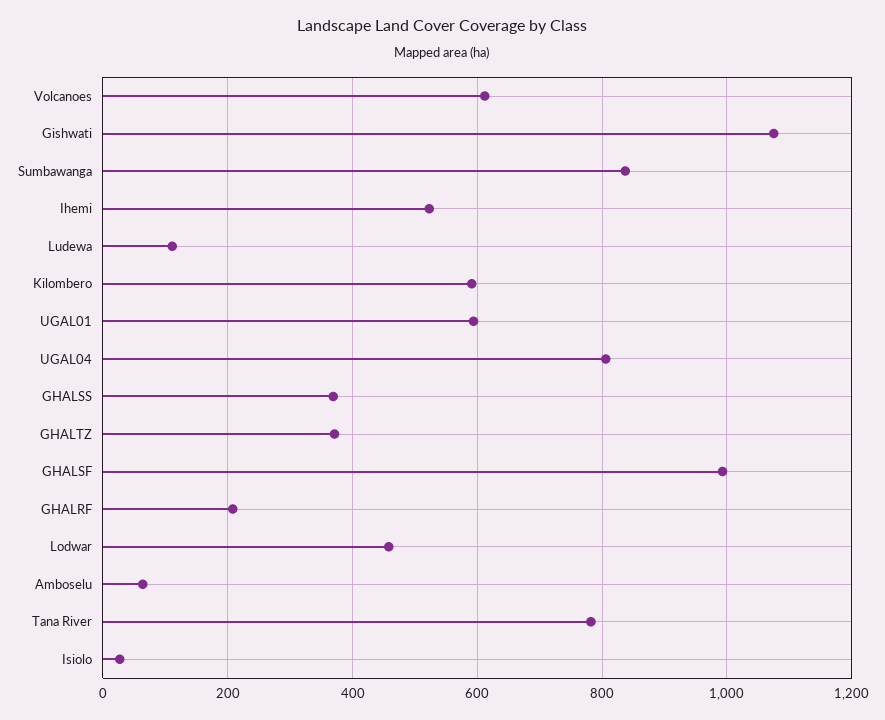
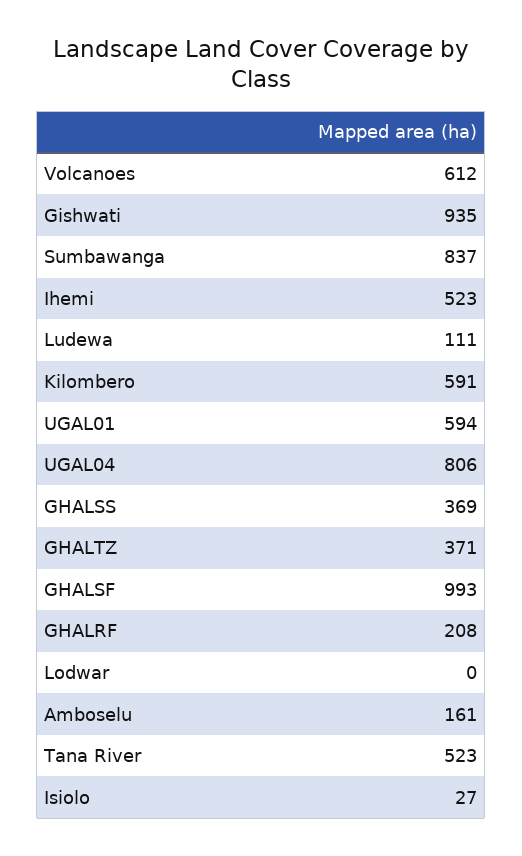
Gishwati: 1080 -> 935
Lodwar: 460 -> 0
Amboselu: 60 -> 161
Tana River: 780 -> 523

